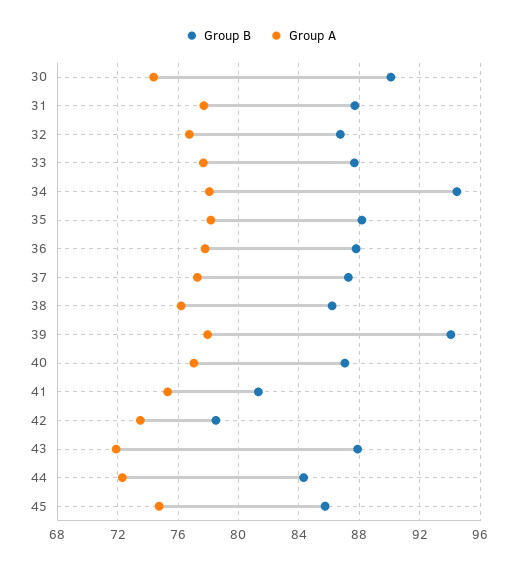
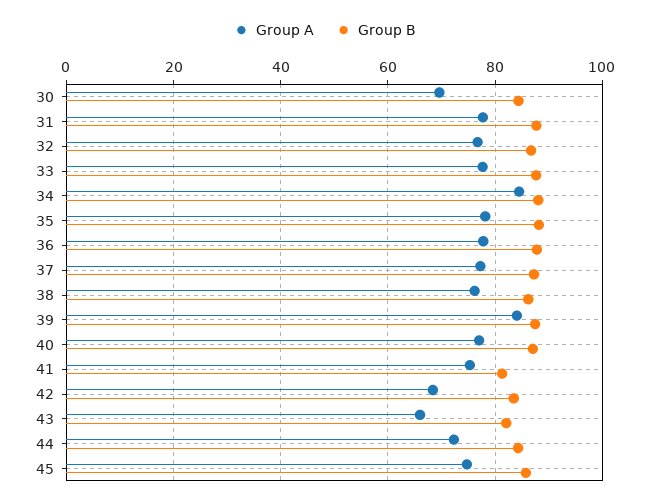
Group B, 30: 90 -> 84
Group A, 30: 74.5 -> 70
Group B, 34: 94.5 -> 88
Group A, 34: 78 -> 84
Group B, 39: 94 -> 88
Group A, 39: 78 -> 84
Group B, 42: 78.5 -> 84
Group A, 42: 73.5 -> 68
Group B, 43: 88 -> 82
Group A, 43: 72 -> 66

